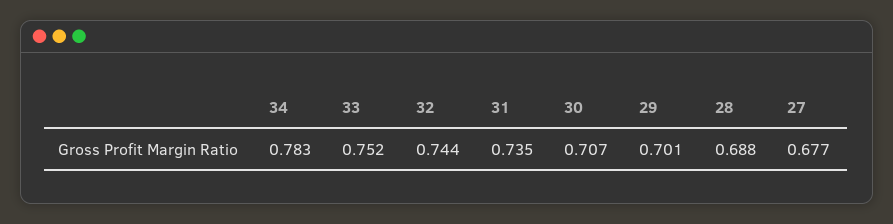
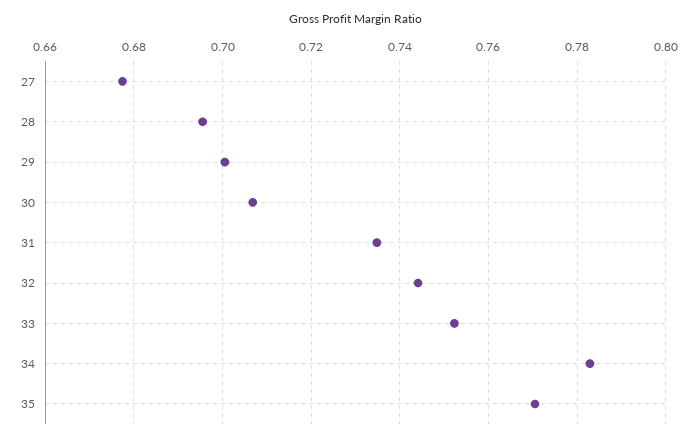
28: 0.688 -> 0.696
35: none -> 0.77

